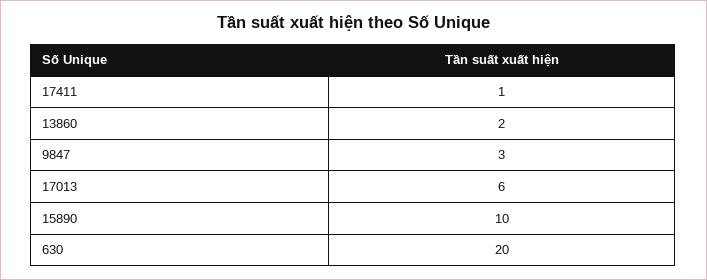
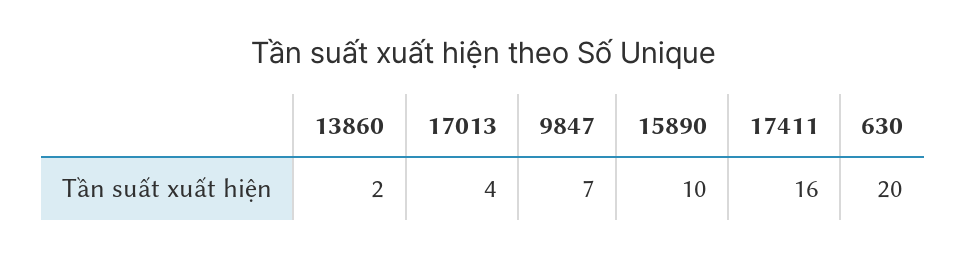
17411: 1 -> 16
9847: 3 -> 7
17013: 6 -> 4

